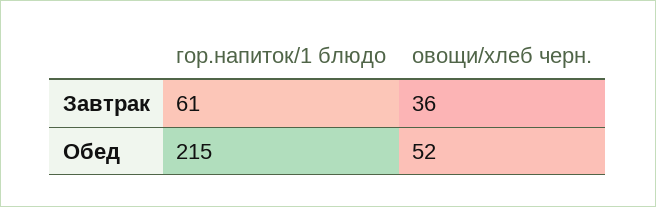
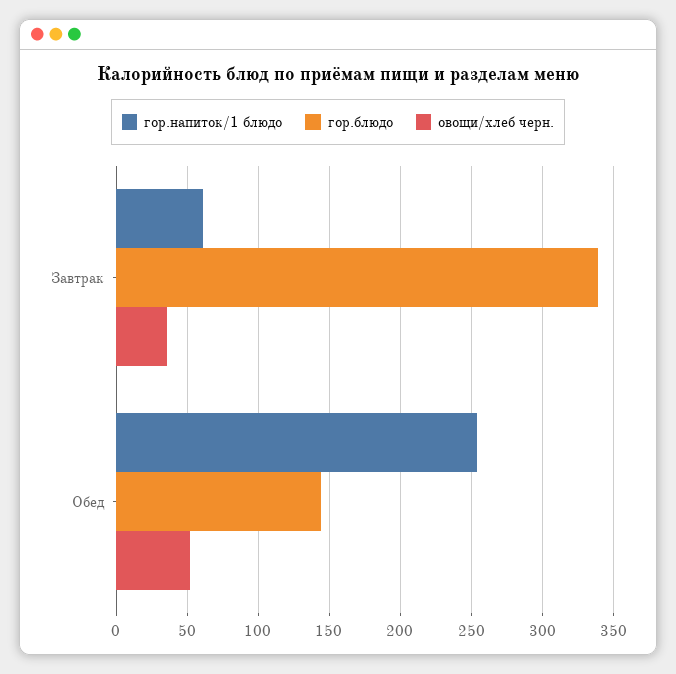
гор.напиток/1 блюдо, Обед: 215 -> 255
гор.блюдо, Завтрак: none -> 340
гор.блюдо, Обед: none -> 145

